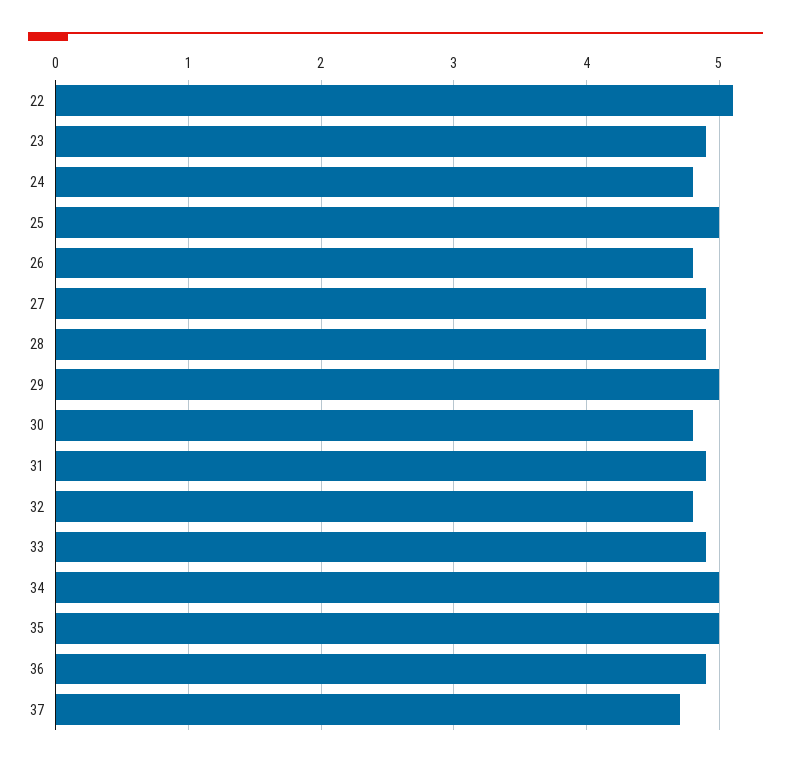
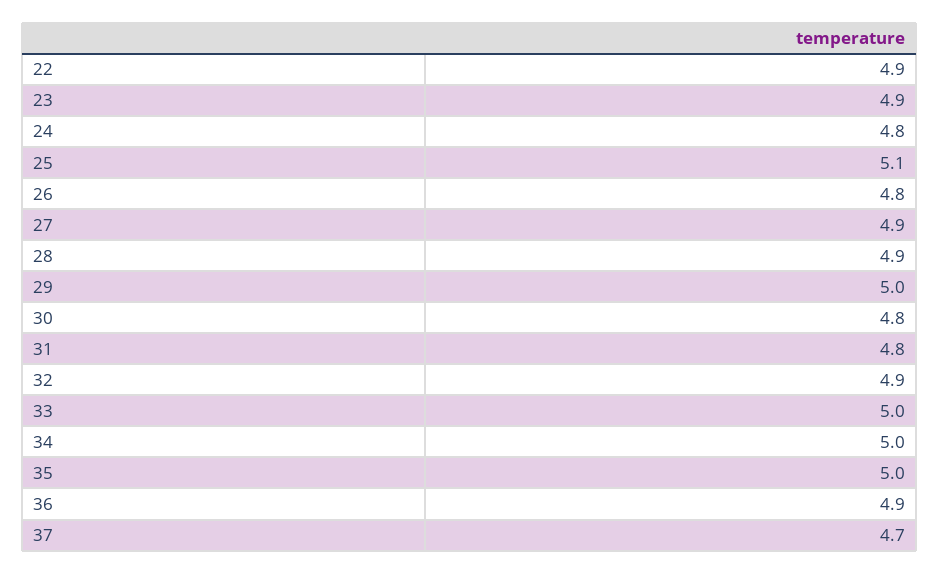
22: 5.1 -> 4.9
25: 5 -> 5.1
31: 4.9 -> 4.8
32: 4.8 -> 4.9
33: 4.9 -> 5

